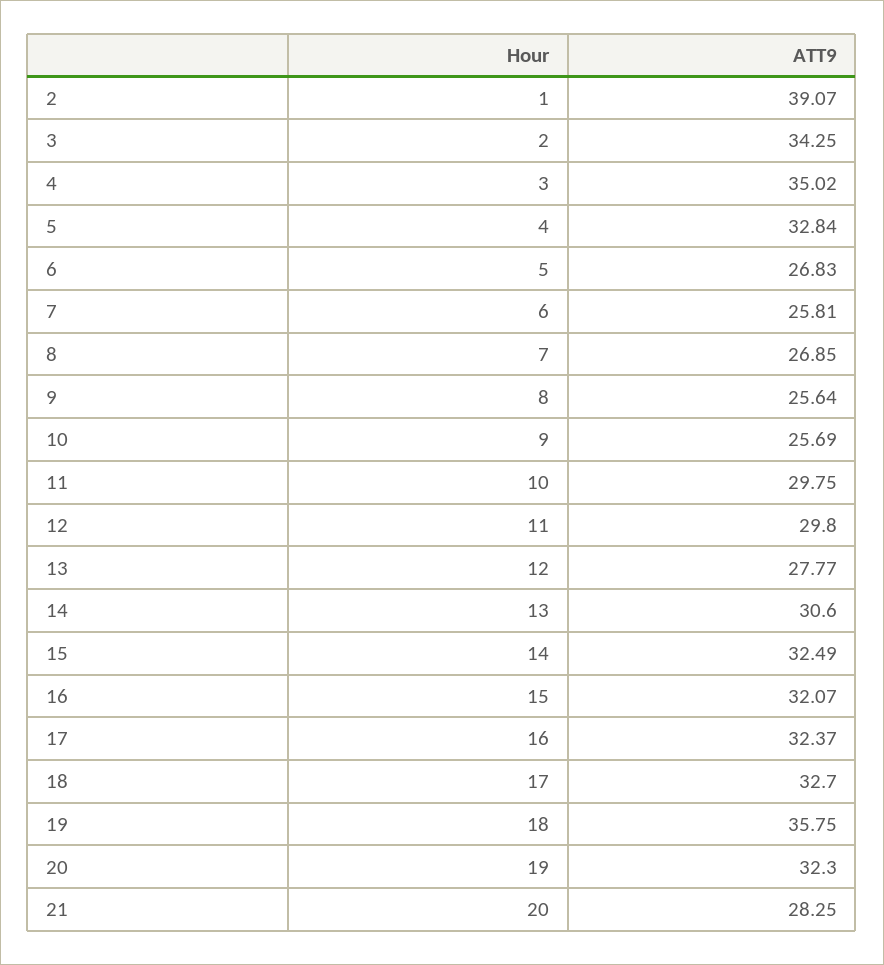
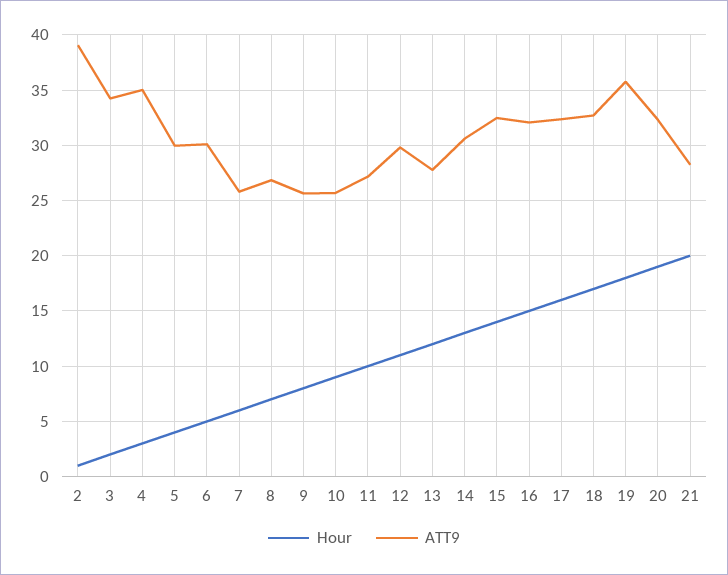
ATT9, 5: 32.84 -> 30
ATT9, 6: 26.83 -> 30
ATT9, 11: 29.75 -> 27

